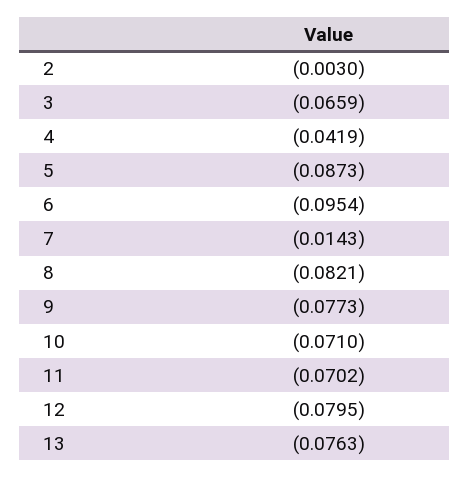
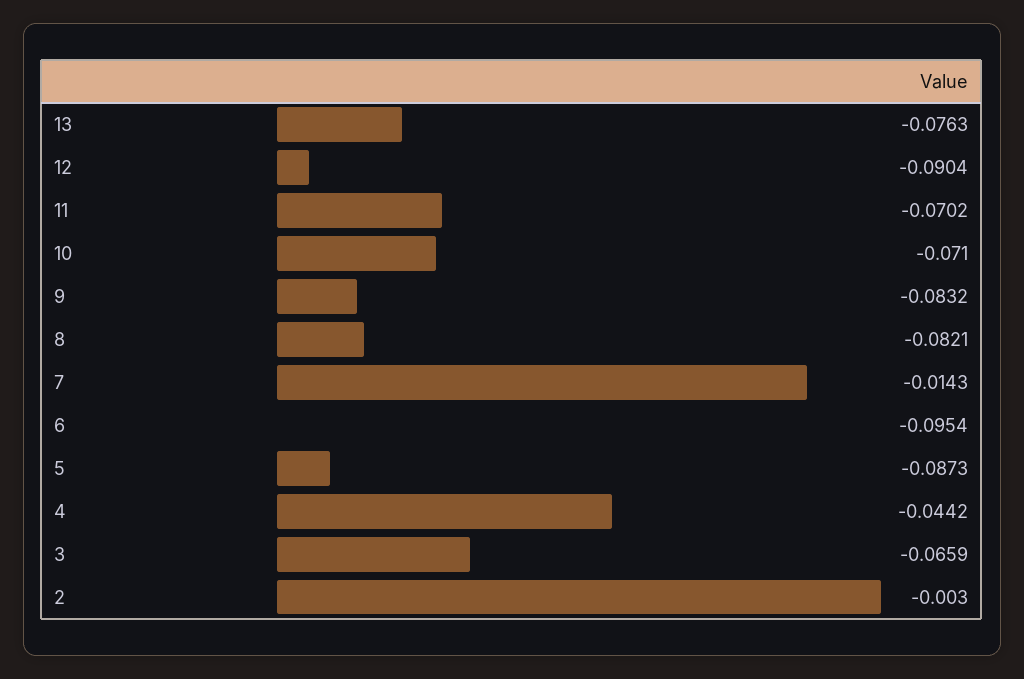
4: -0.0419 -> -0.0442
9: -0.0773 -> -0.0832
12: -0.0795 -> -0.0904

